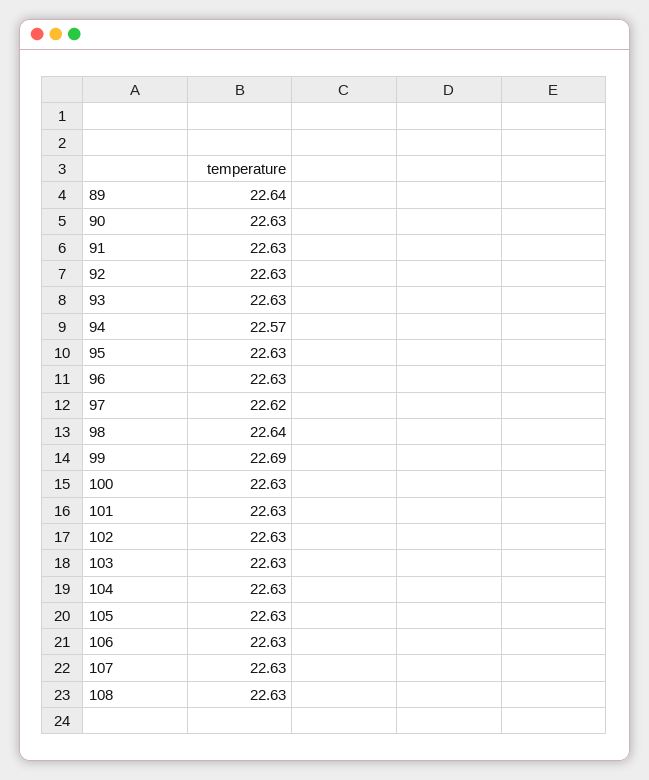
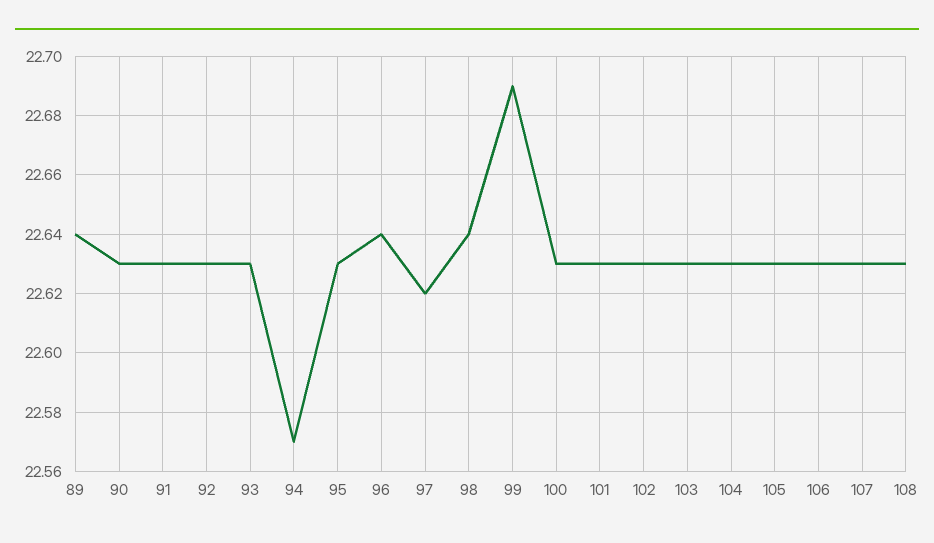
96: 22.63 -> 22.64

